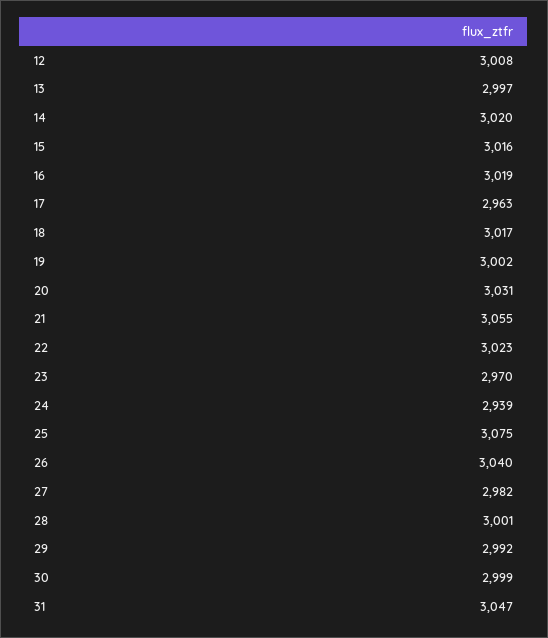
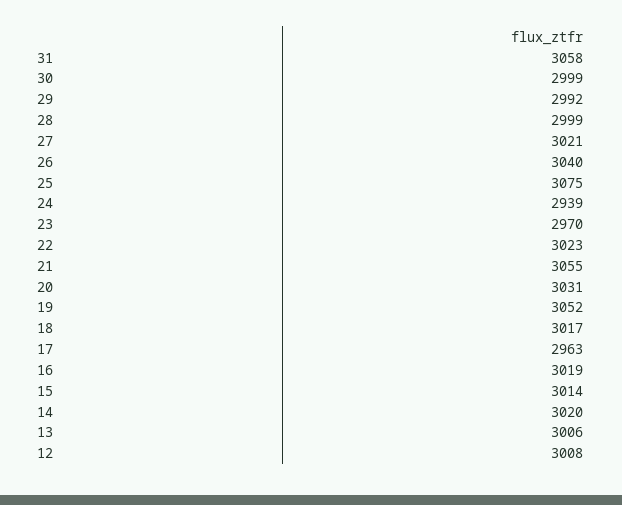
13: 2997 -> 3006
15: 3016 -> 3014
19: 3002 -> 3052
27: 2982 -> 3021
28: 3001 -> 2999
31: 3047 -> 3058

